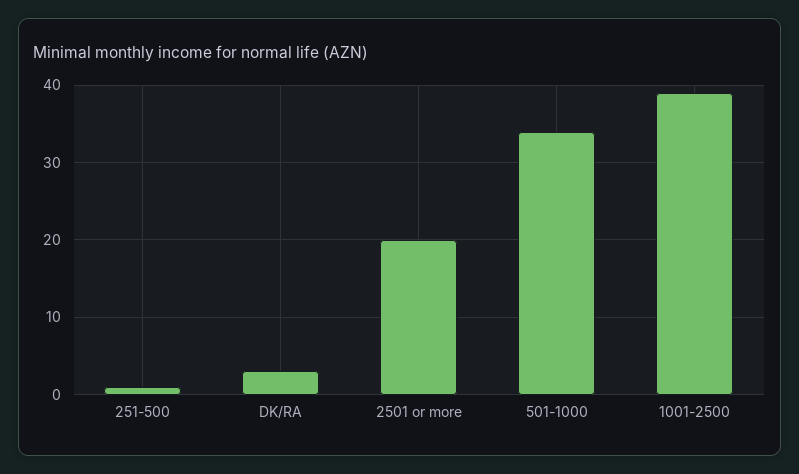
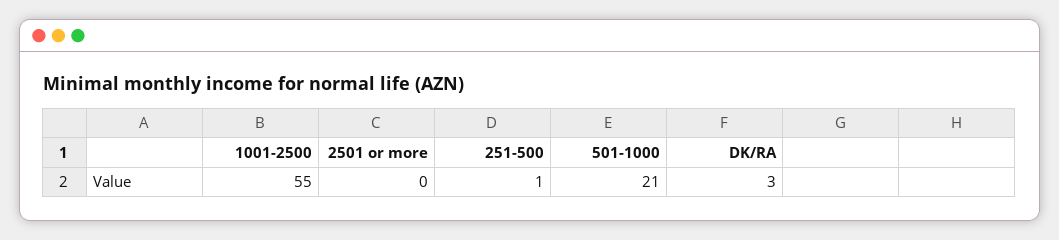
2501 or more: 20 -> 0
501-1000: 34 -> 21
1001-2500: 39 -> 55

